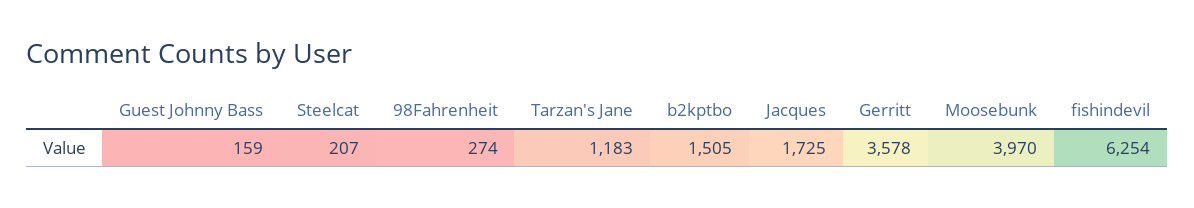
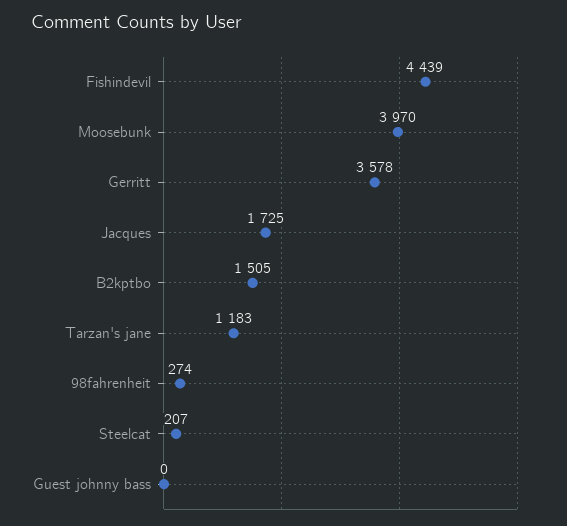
Guest Johnny Bass: 159 -> 0
fishindevil: 6254 -> 4439

